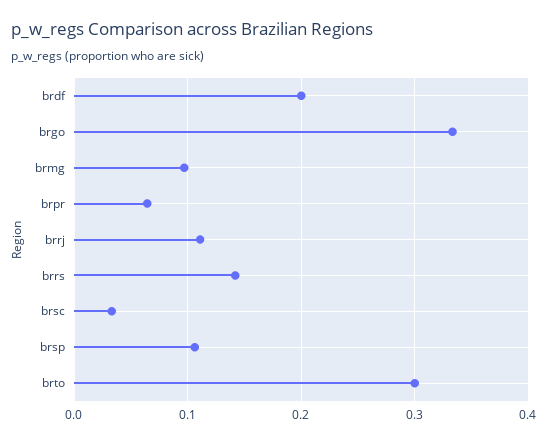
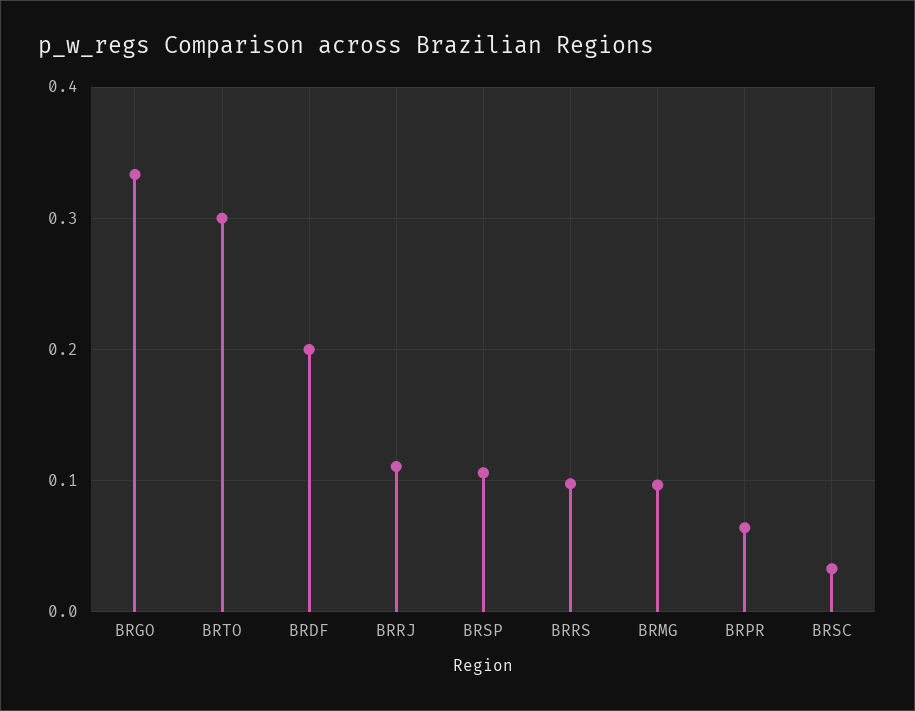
brrs: 0.14 -> 0.1

